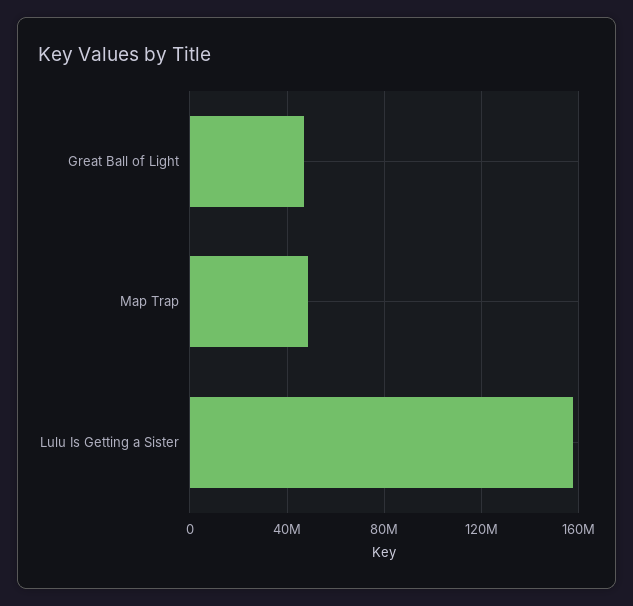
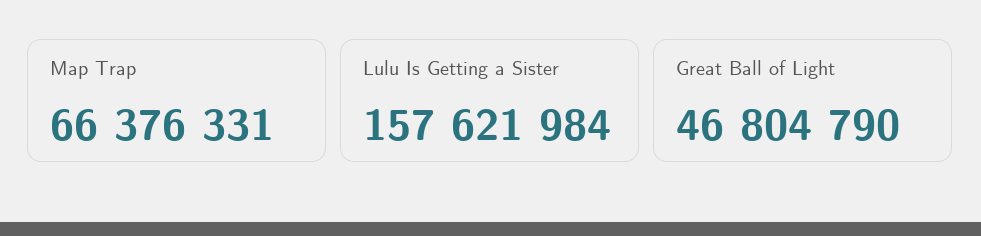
Map Trap: 50000000 -> 66376331

